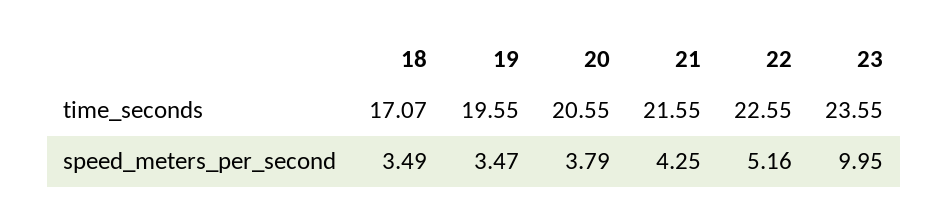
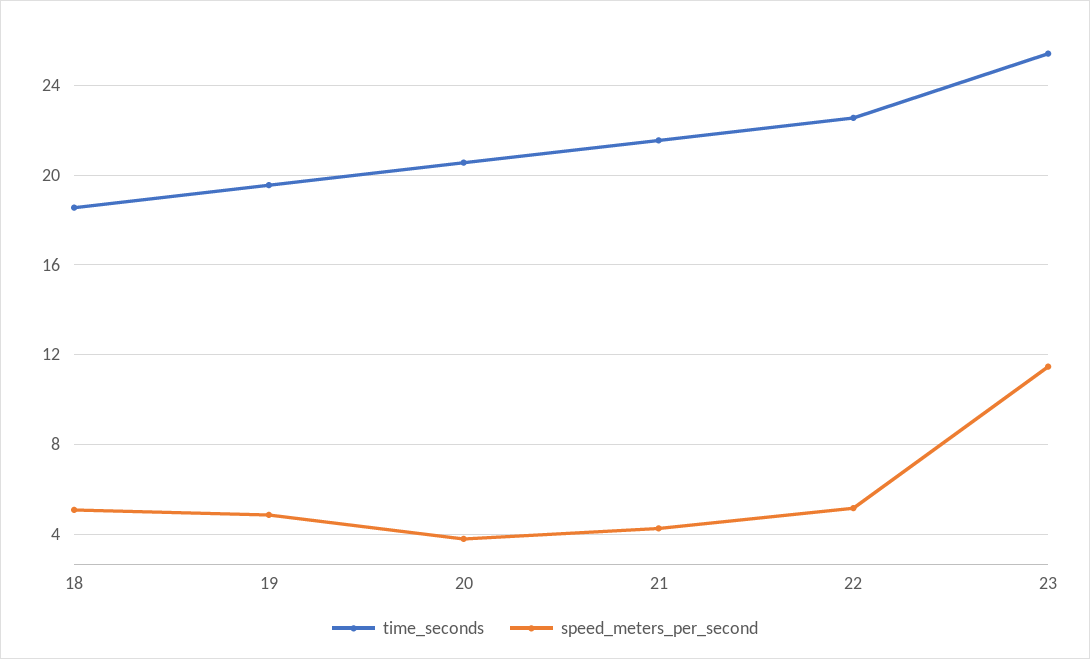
time_seconds, 18: 17.07 -> 18.5
time_seconds, 23: 23.55 -> 25.5
speed_meters_per_second, 18: 3.49 -> 5
speed_meters_per_second, 19: 3.47 -> 5
speed_meters_per_second, 23: 9.95 -> 11.5

